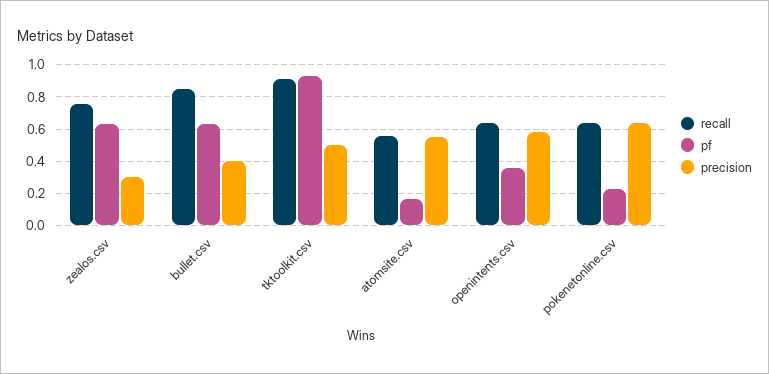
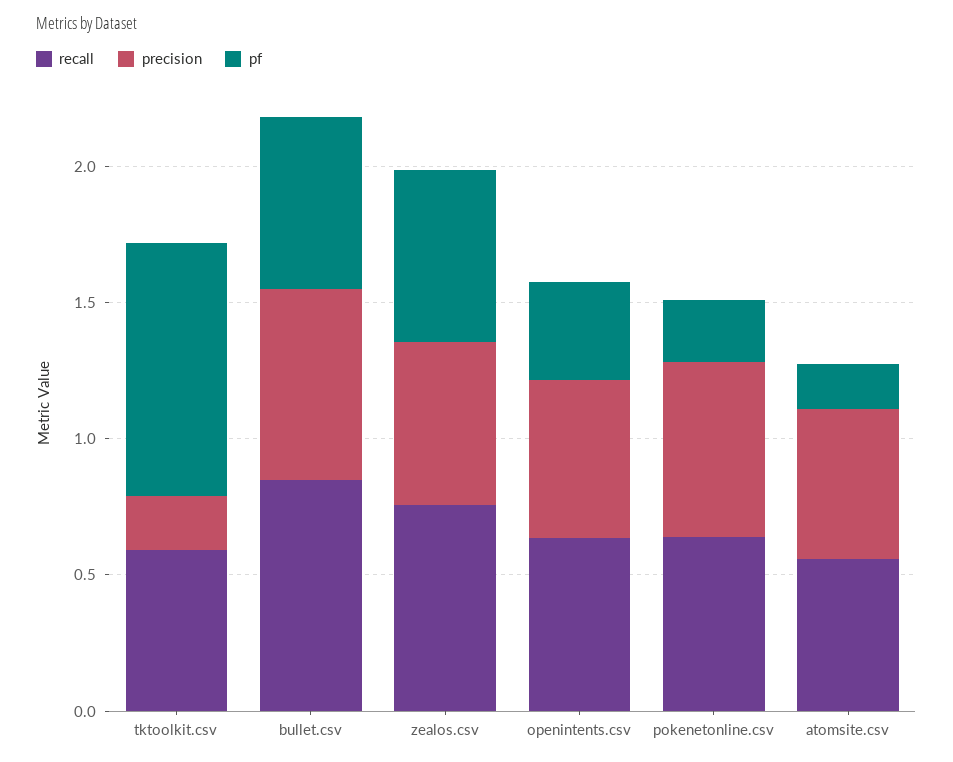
precision, zealos.csv: 0.3 -> 0.6
precision, bullet.csv: 0.4 -> 0.7
recall, tktoolkit.csv: 0.9 -> 0.6
precision, tktoolkit.csv: 0.5 -> 0.2

